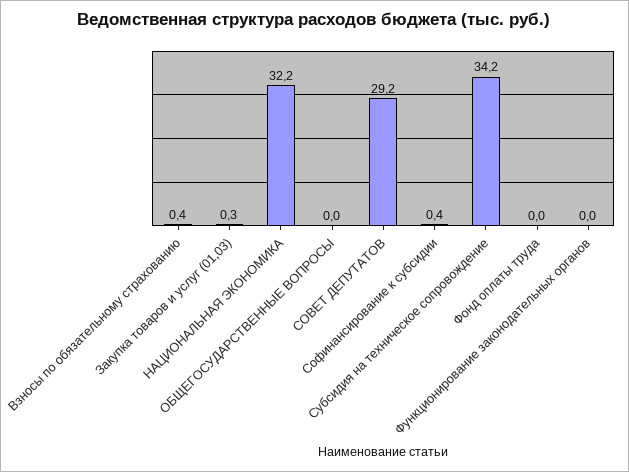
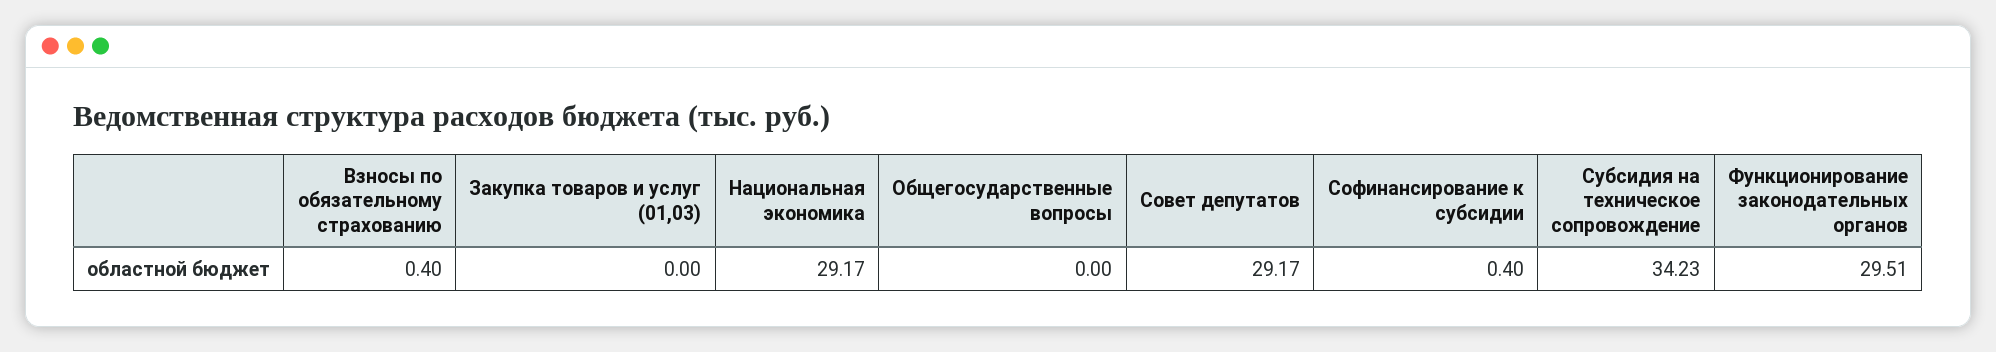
Закупка товаров и услуг (01,03): 0.3 -> 0
НАЦИОНАЛЬНАЯ ЭКОНОМИКА: 32.2 -> 29.17
Фонд оплаты труда: 0 -> none
Функционирование законодательных органов: 0 -> 29.51

